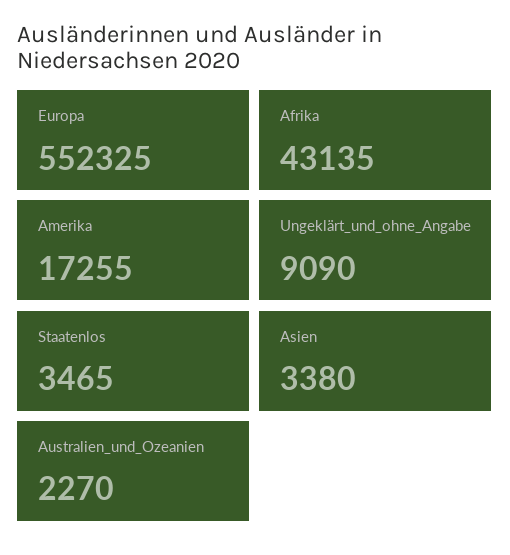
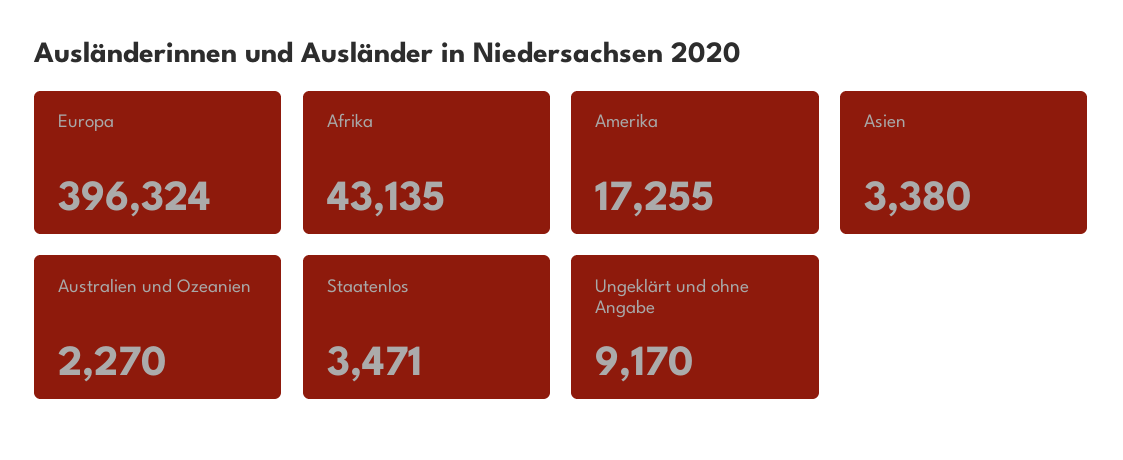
Europa: 552325 -> 396324
Ungeklärt_und_ohne_Angabe: 9090 -> 9170
Staatenlos: 3465 -> 3471

